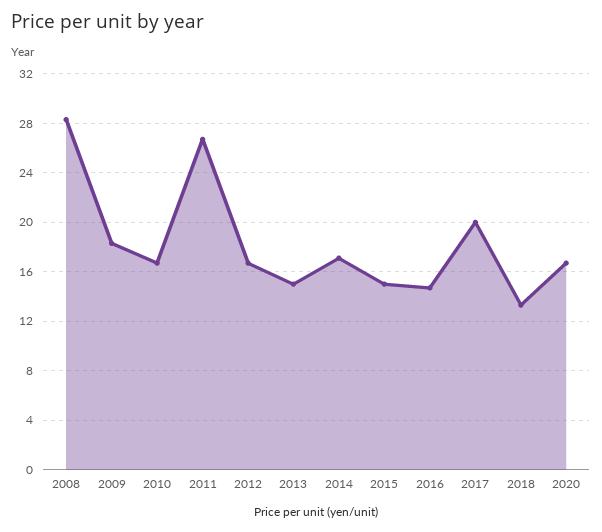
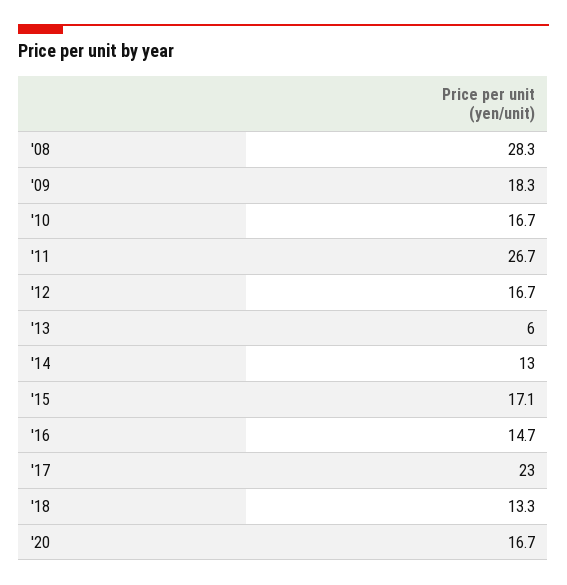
2013: 15 -> 6
2014: 17 -> 13
2015: 15 -> 17.1
2017: 20 -> 23

